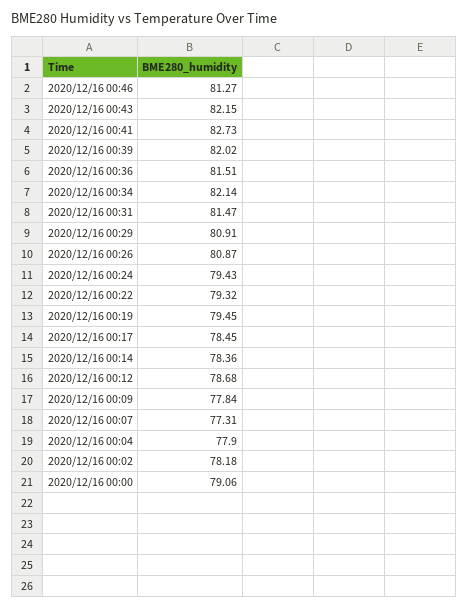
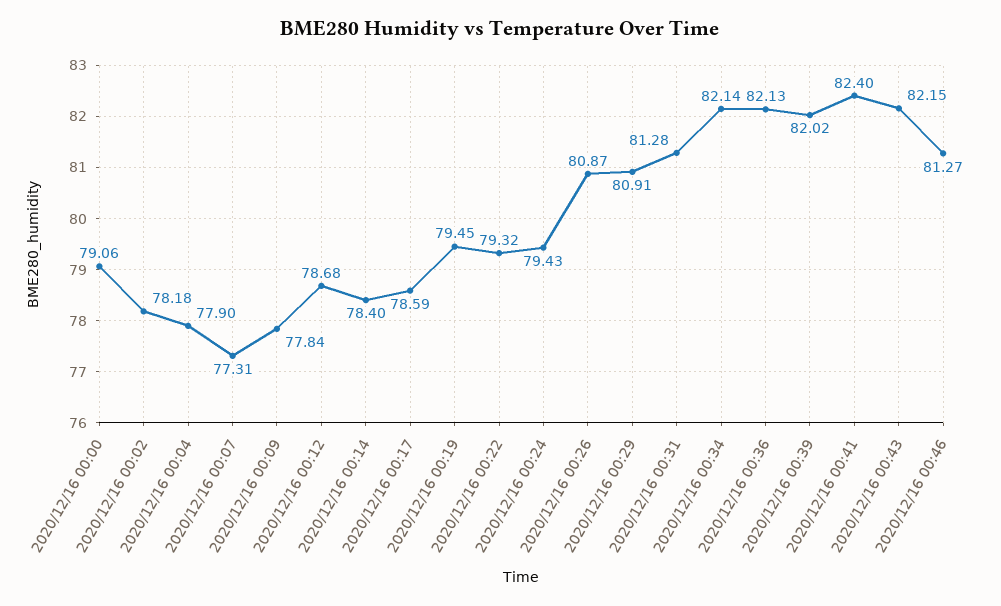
2020/12/16 00:41: 82.73 -> 82.4
2020/12/16 00:36: 81.51 -> 82.13
2020/12/16 00:31: 81.47 -> 81.28
2020/12/16 00:17: 78.45 -> 78.59
2020/12/16 00:14: 78.36 -> 78.4

